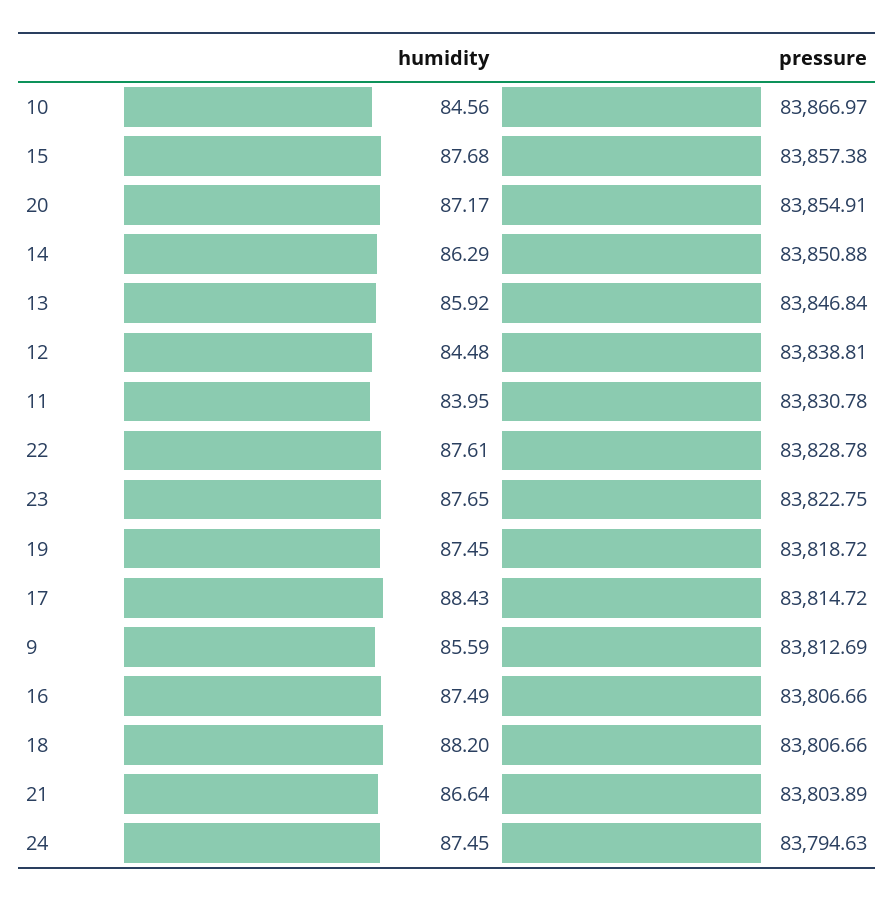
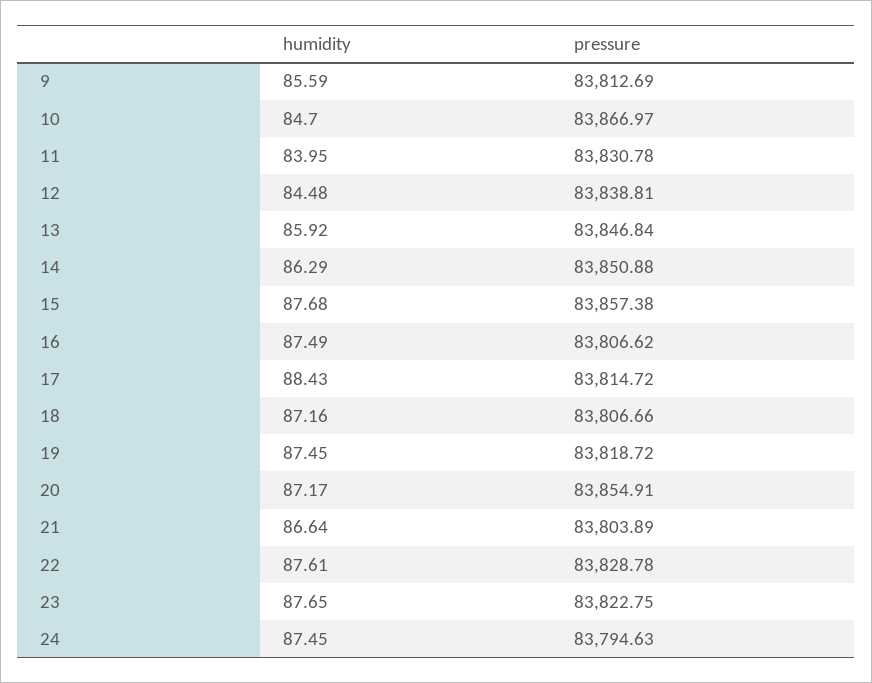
humidity, 10: 84.56 -> 84.7
pressure, 16: 83806.66 -> 83806.62
humidity, 18: 88.2 -> 87.16

